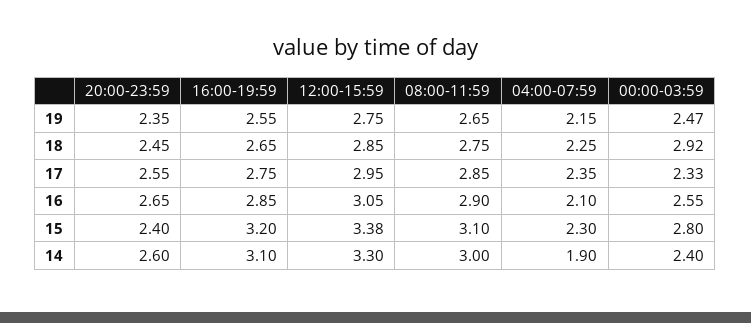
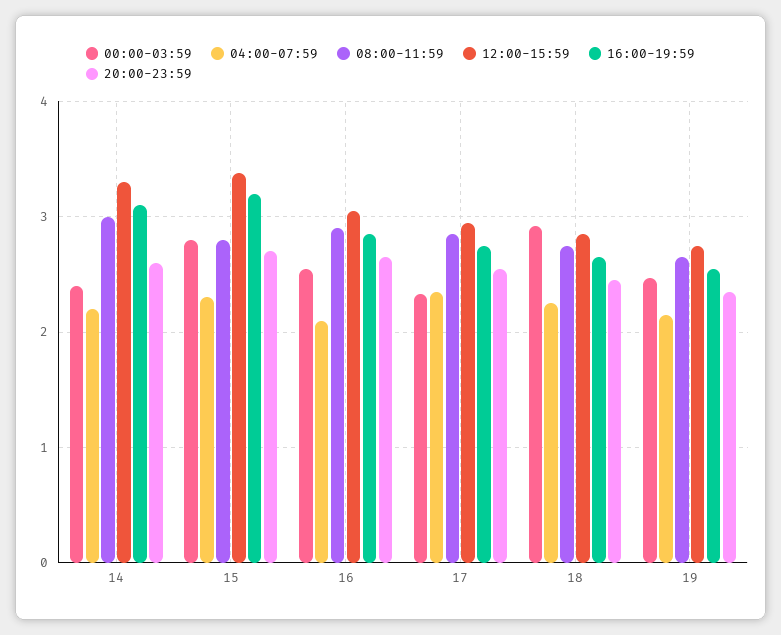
20:00-23:59, 15: 2.4 -> 2.7
08:00-11:59, 15: 3.1 -> 2.8
04:00-07:59, 14: 1.9 -> 2.2

